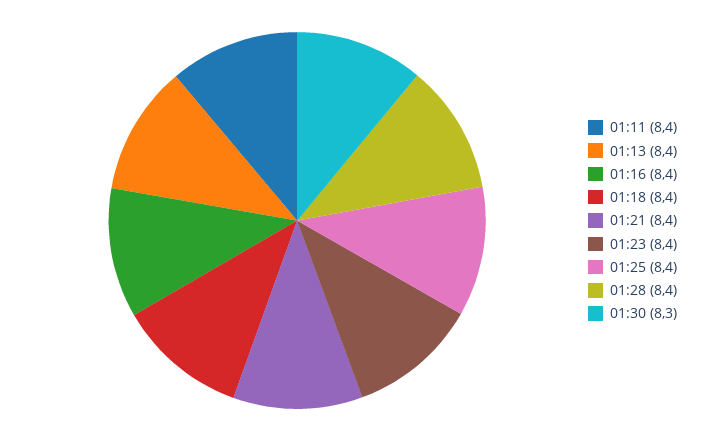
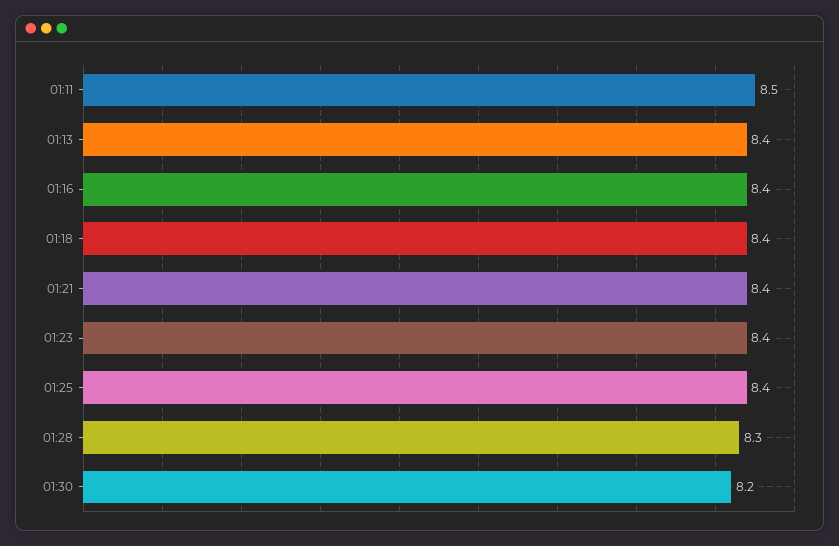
01:11: 8.4 -> 8.5
01:28: 8.4 -> 8.3
01:30: 8.3 -> 8.2

